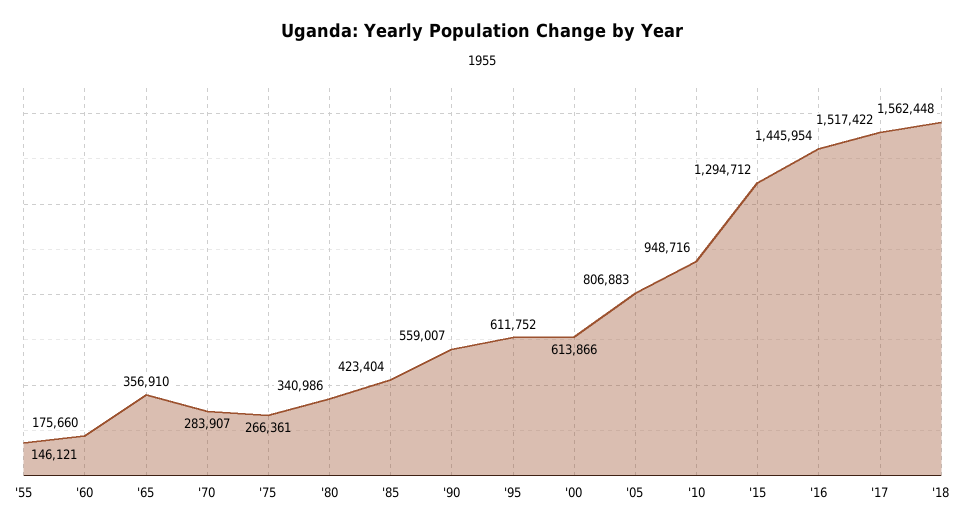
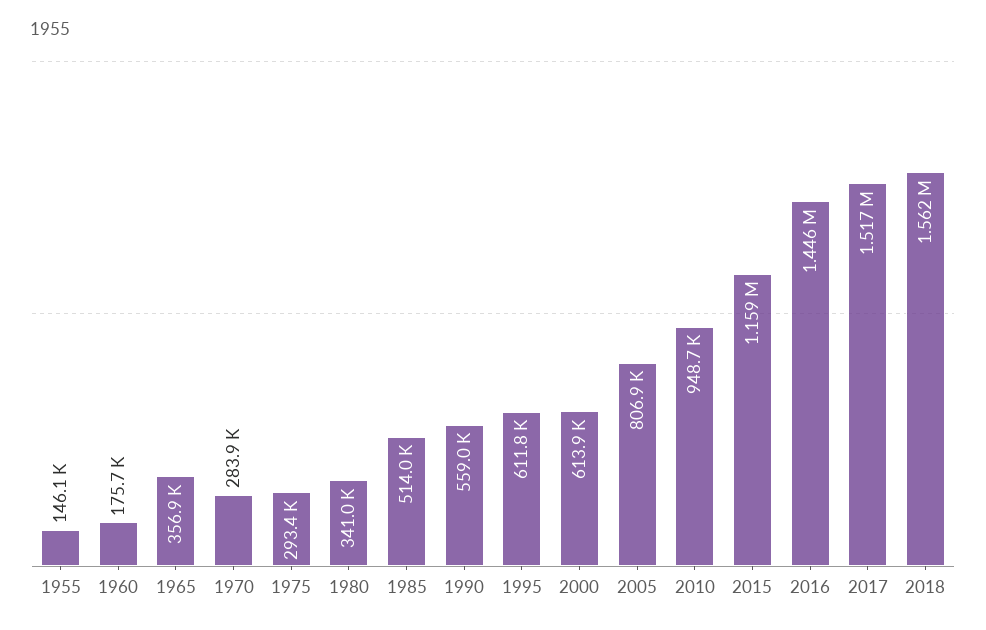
'75: 266361 -> 293400
'85: 423404 -> 514000
'15: 1294712 -> 1159000

